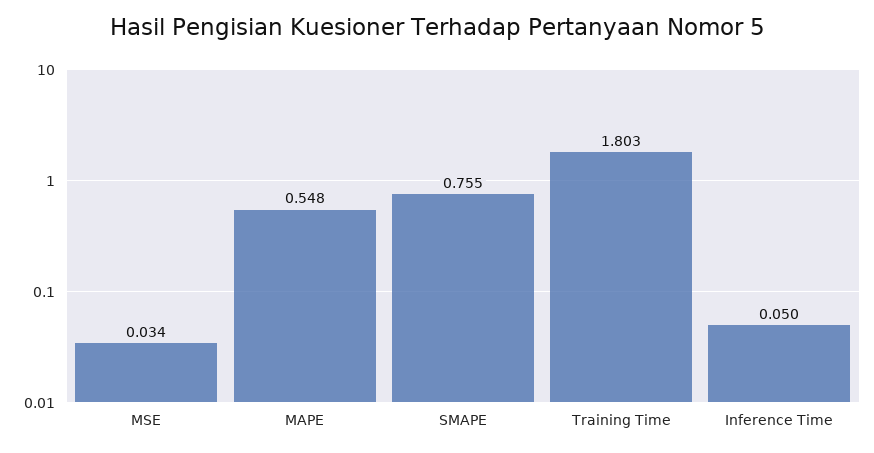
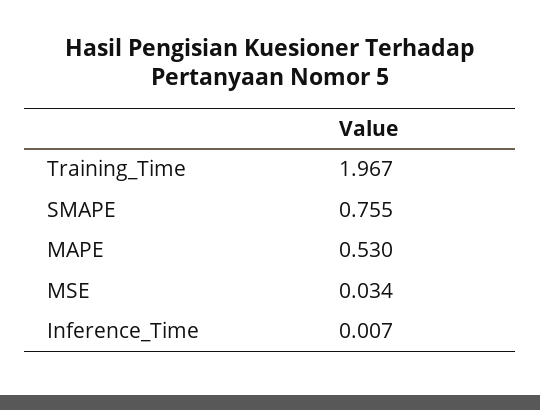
MAPE: 0.548 -> 0.53
Training Time: 1.803 -> 1.967
Inference Time: 0.05 -> 0.007

